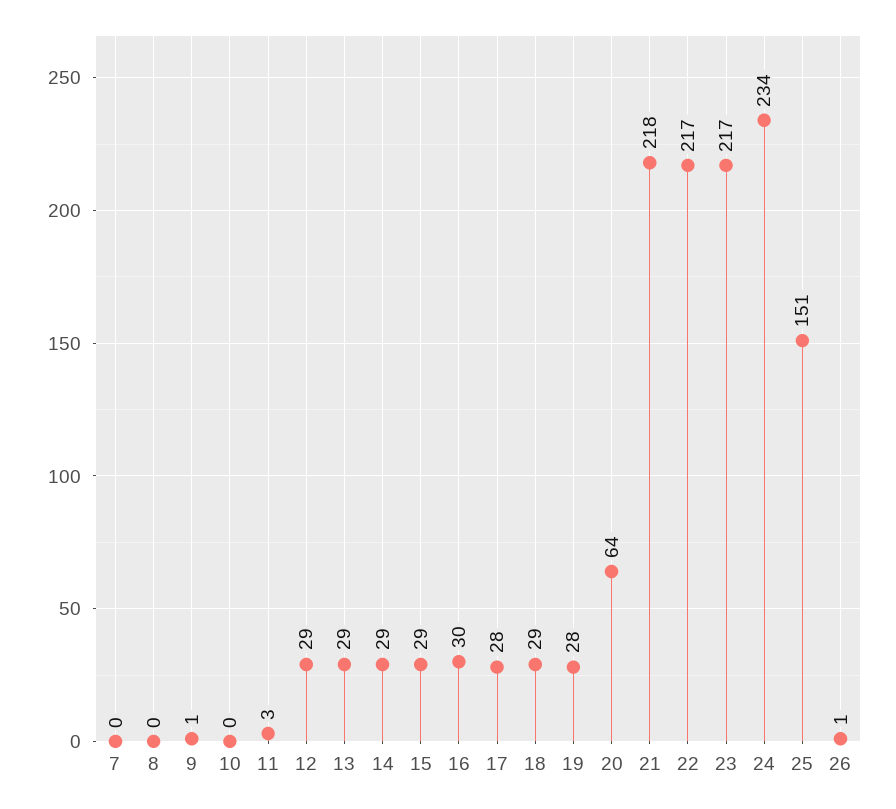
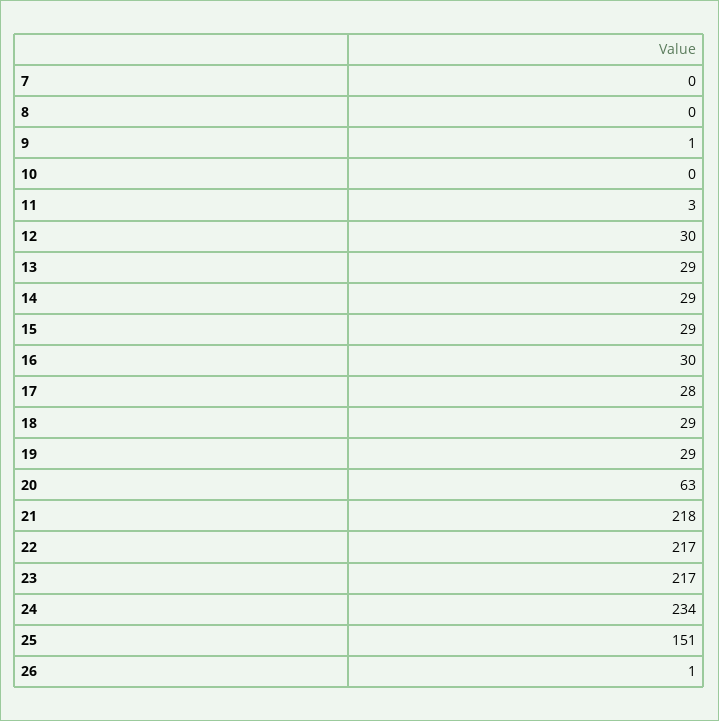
12: 29 -> 30
19: 28 -> 29
20: 64 -> 63

